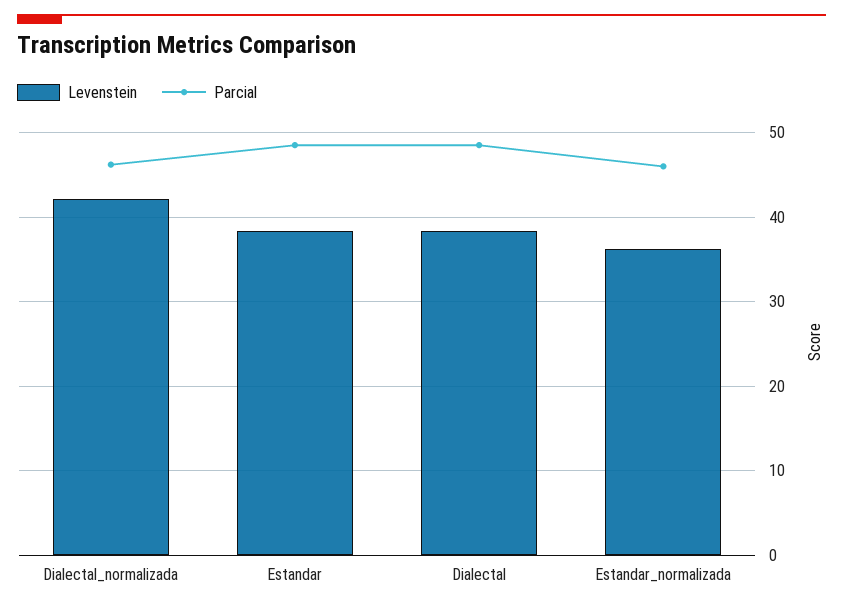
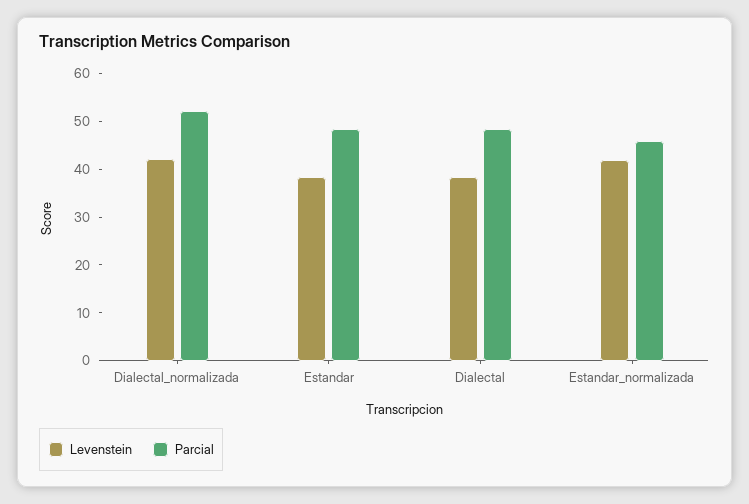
Parcial, Dialectal_normalizada: 46 -> 52
Levenstein, Estandar_normalizada: 36 -> 42

